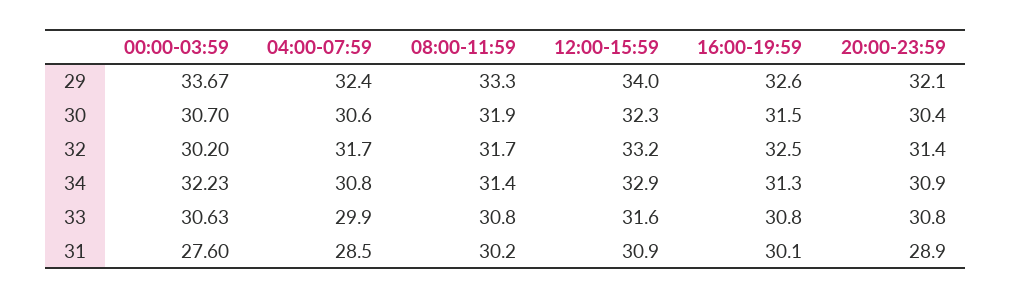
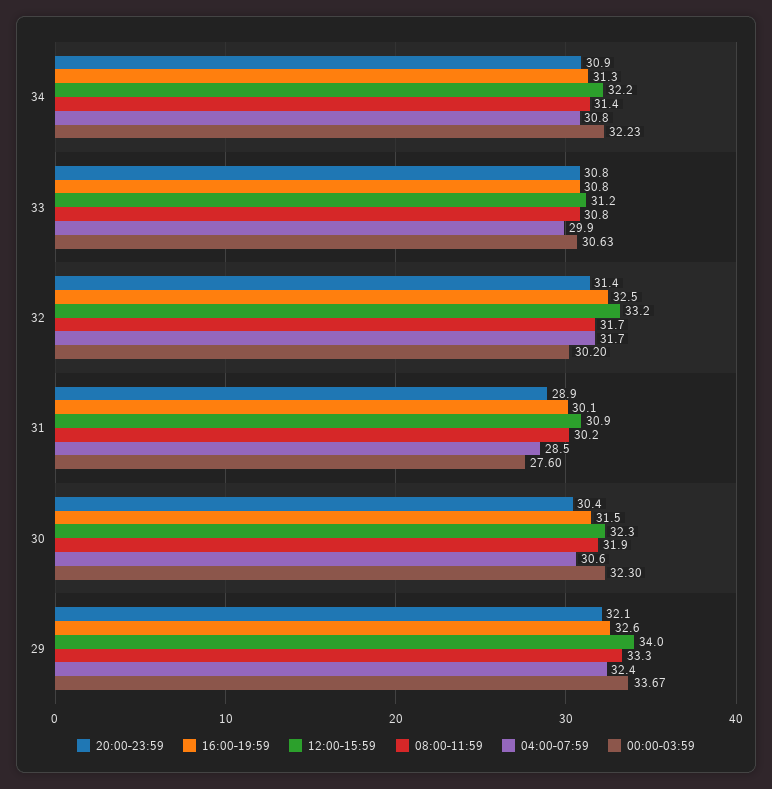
00:00-03:59, 30: 30.7 -> 32.3
12:00-15:59, 34: 32.9 -> 32.2
12:00-15:59, 33: 31.6 -> 31.2

